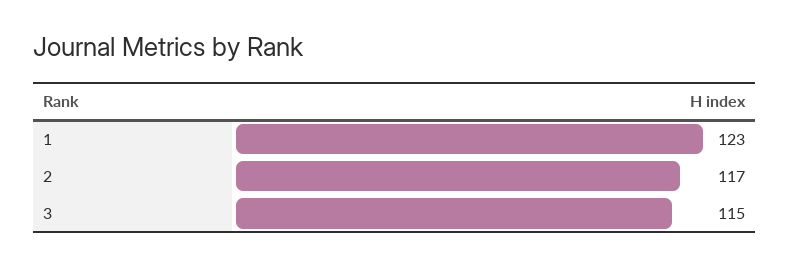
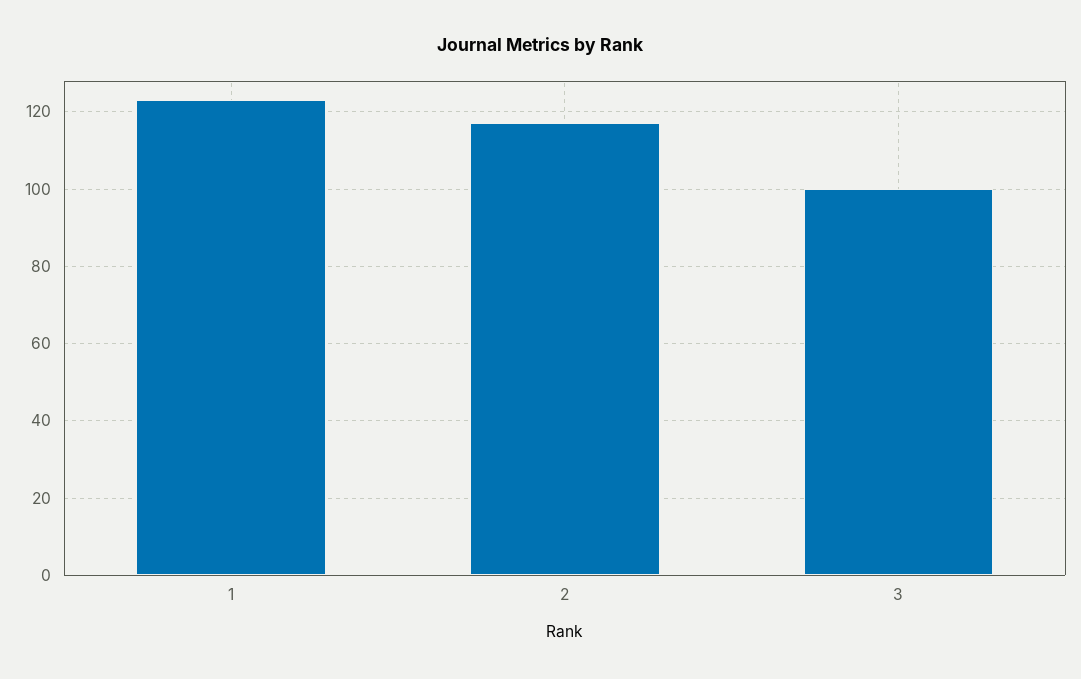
3: 115 -> 100

